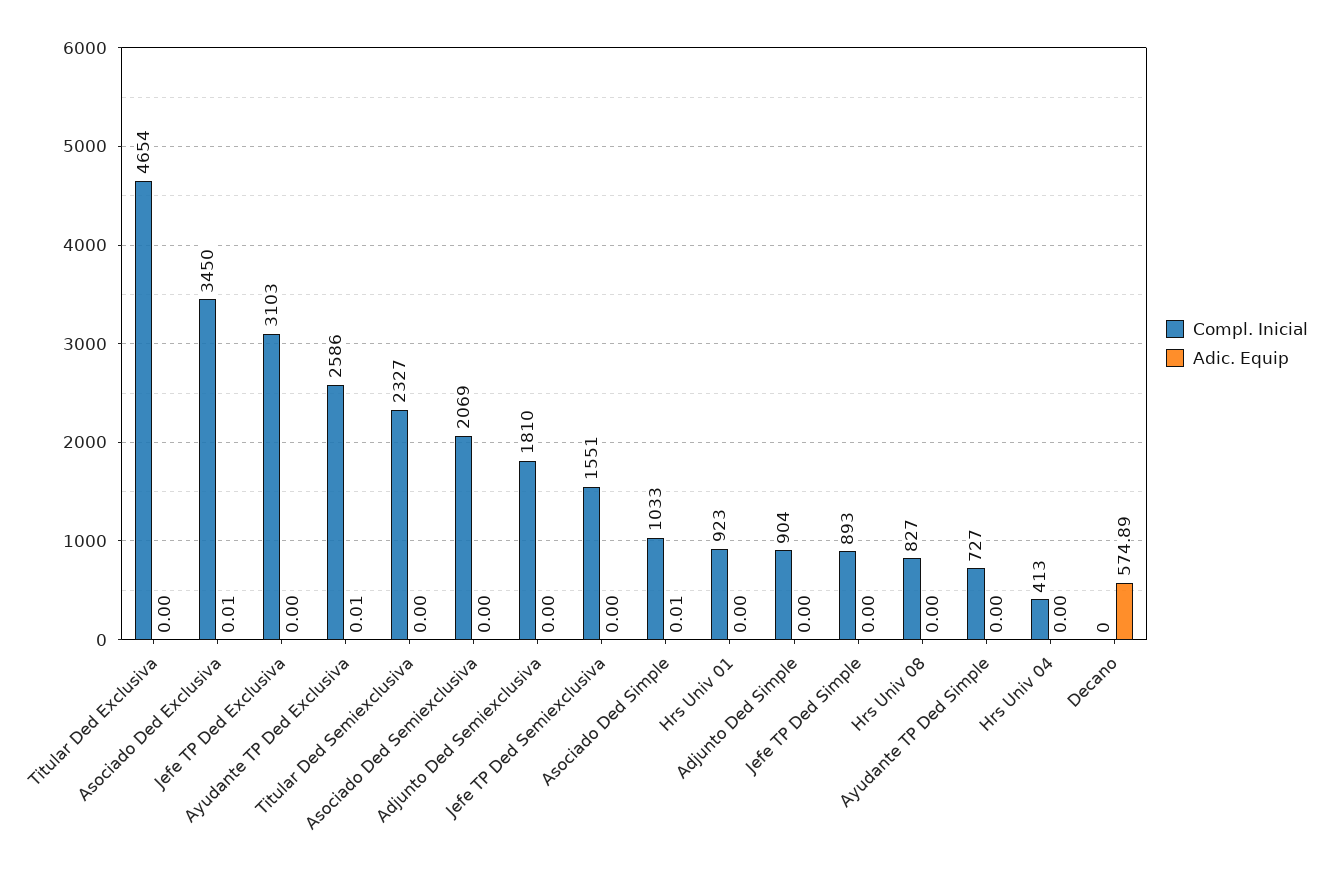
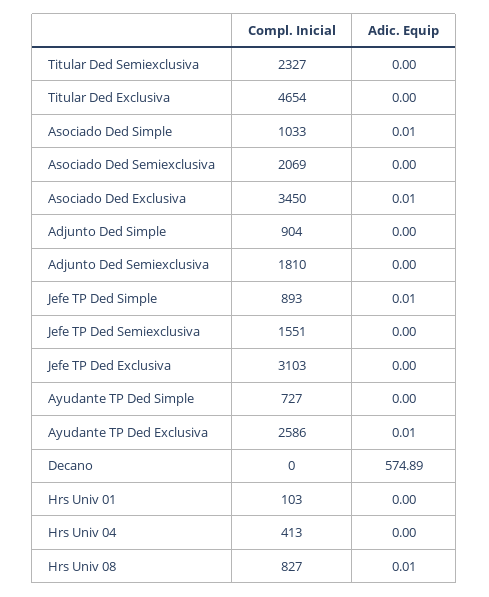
Compl. Inicial, Hrs Univ 01: 923 -> 103
Adic. Equip, Jefe TP Ded Simple: 0 -> 0.01
Adic. Equip, Hrs Univ 08: 0 -> 0.01

